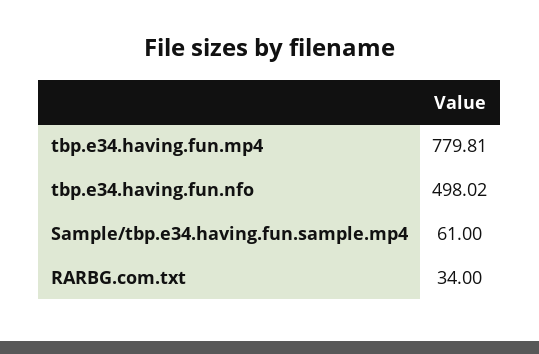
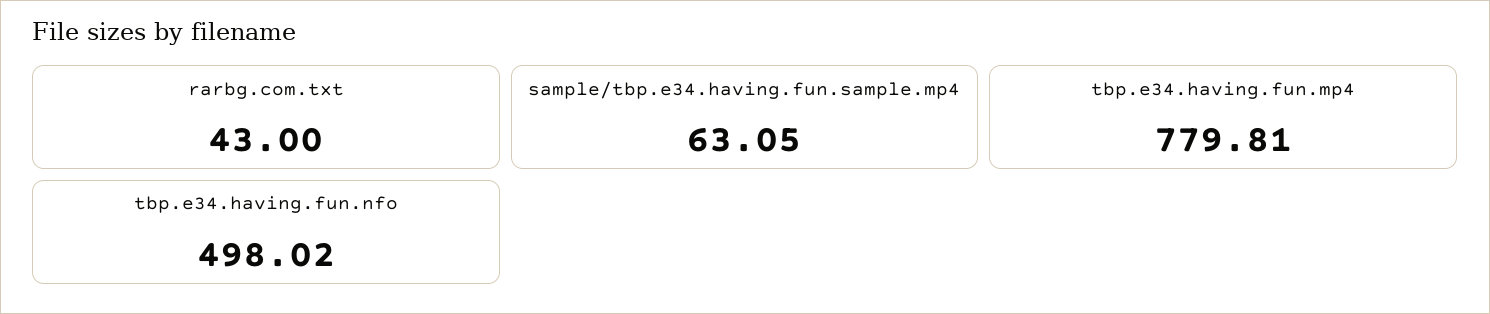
Sample/tbp.e34.having.fun.sample.mp4: 61 -> 63.05
RARBG.com.txt: 34 -> 43

